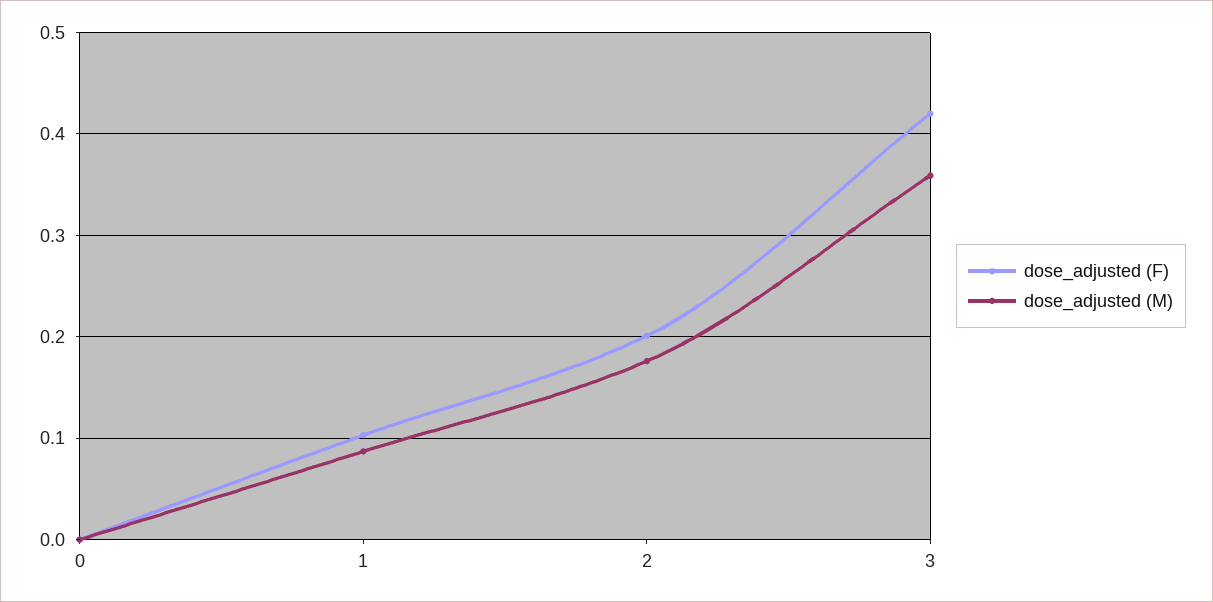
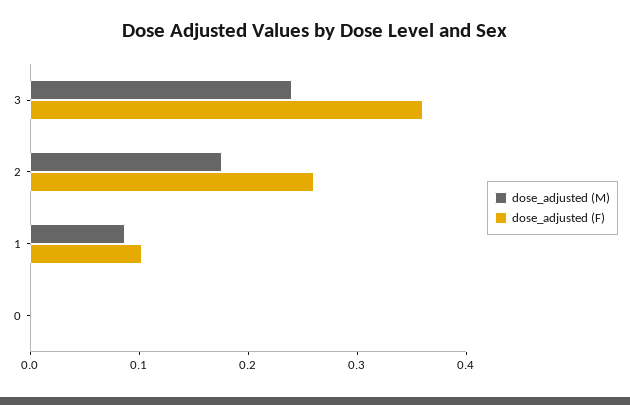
dose_adjusted (F), 2: 0.2 -> 0.26
dose_adjusted (F), 3: 0.42 -> 0.36
dose_adjusted (M), 3: 0.36 -> 0.24

